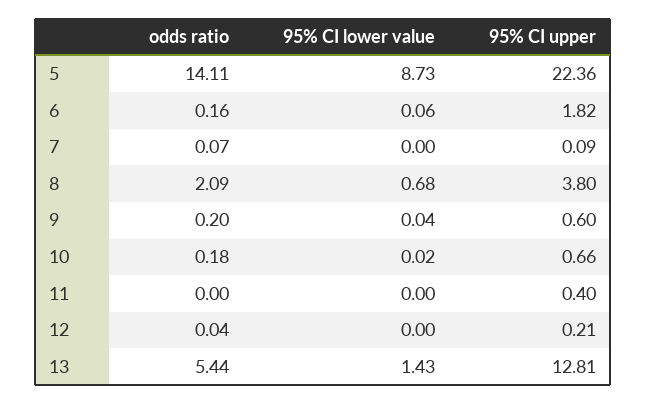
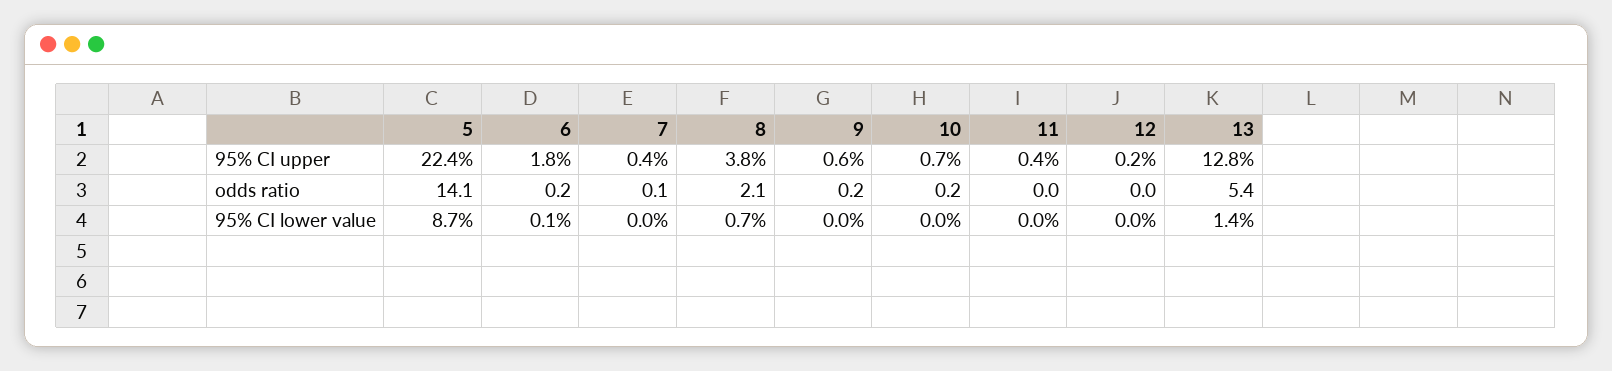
95% CI upper, 7: 0.09 -> 0.4

